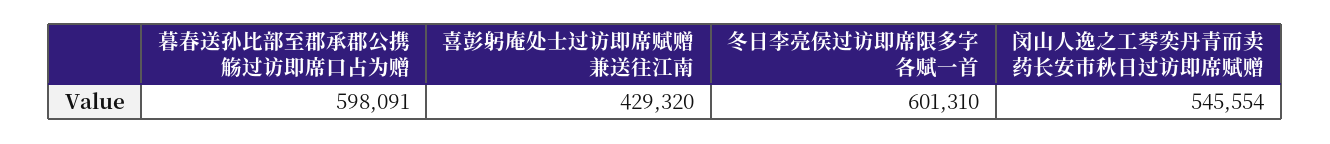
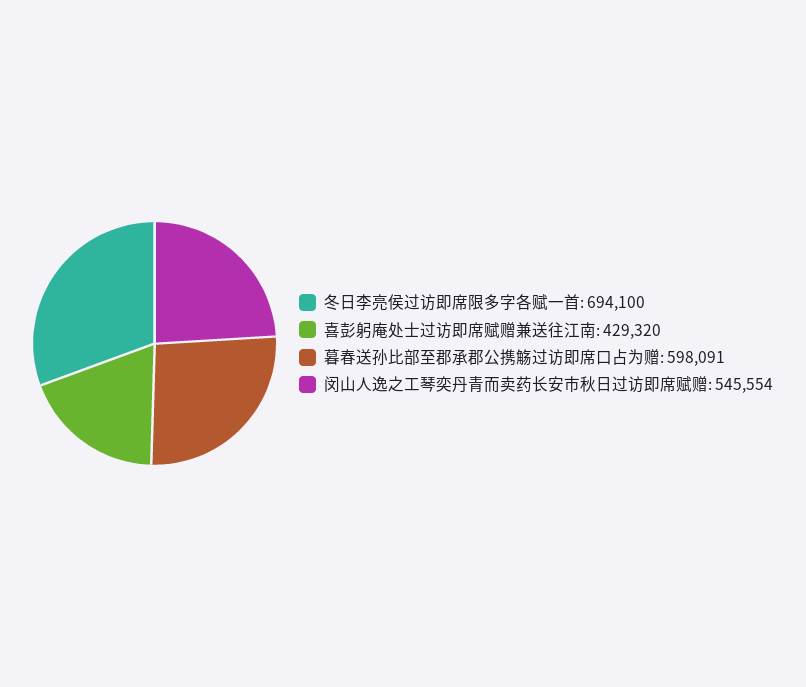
冬日李亮侯过访即席限多字各赋一首: 601310 -> 694100

